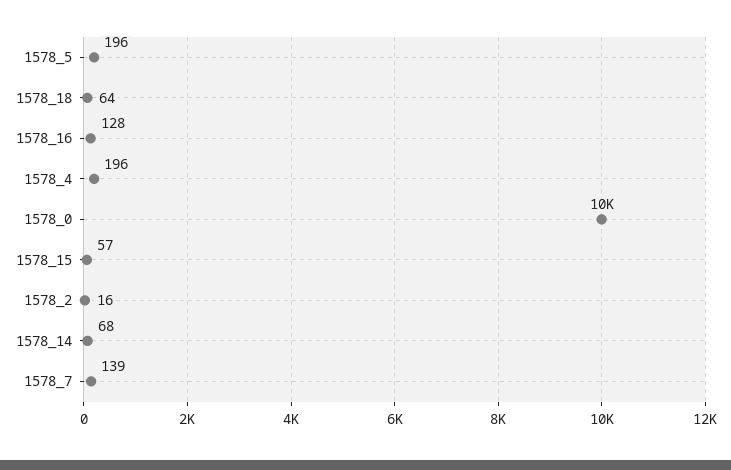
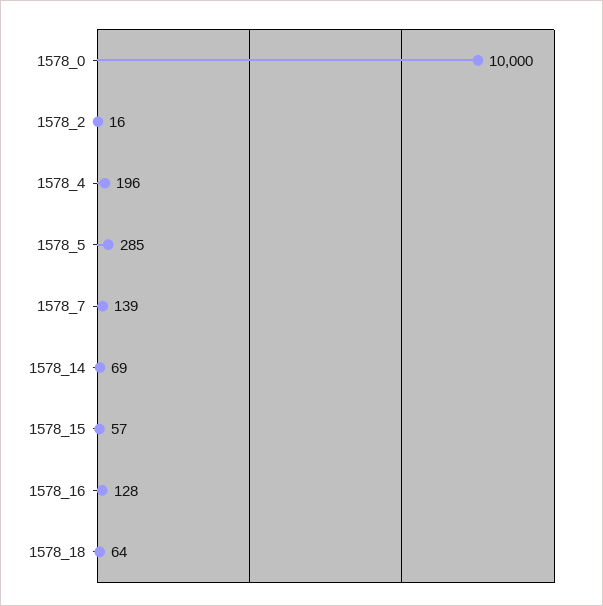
1578_5: 196 -> 285
1578_14: 68 -> 69

